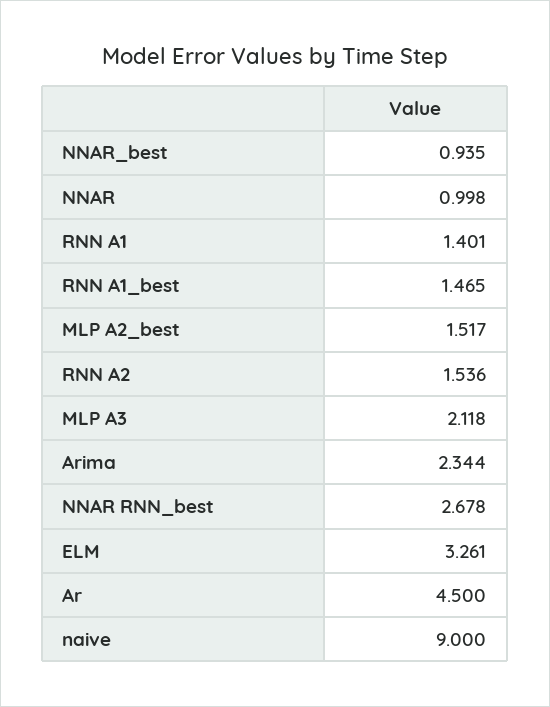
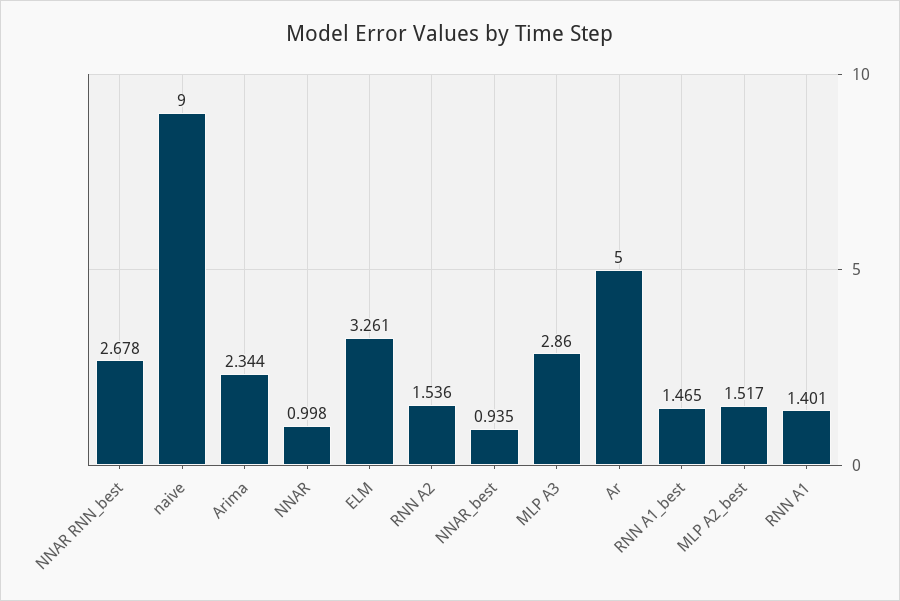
MLP A3: 2.118 -> 2.86
Ar: 4.5 -> 5

